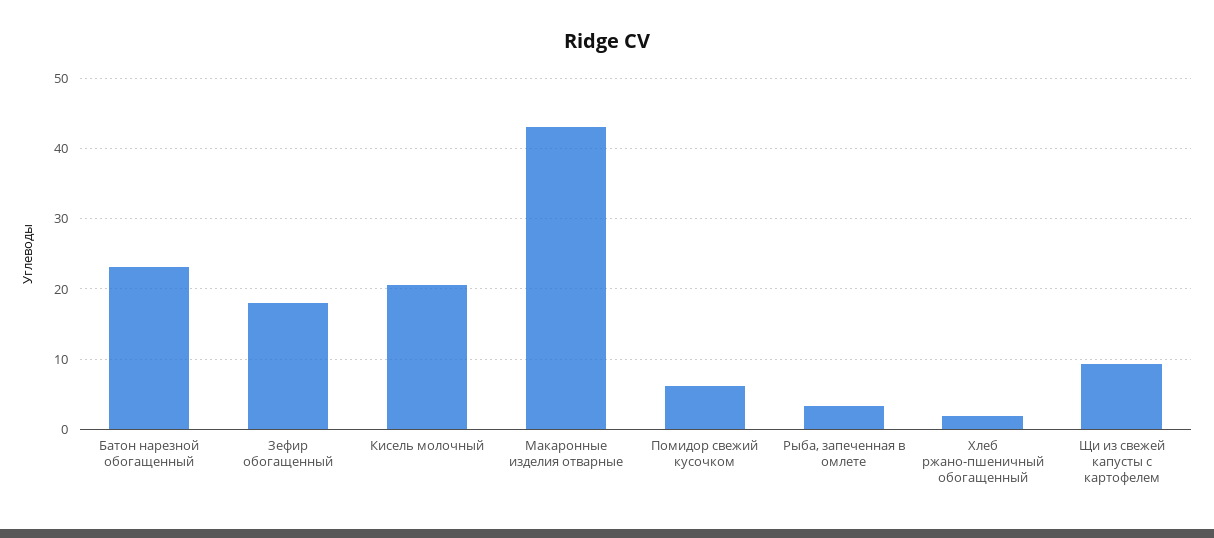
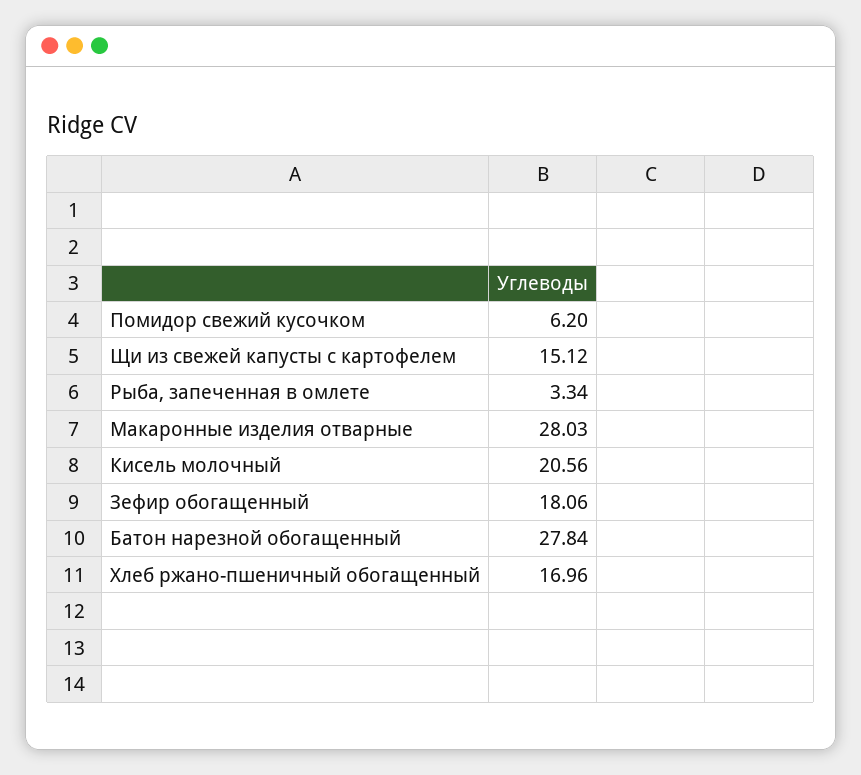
Батон нарезной обогащенный: 23 -> 27.84
Макаронные изделия отварные: 43 -> 28.03
Хлеб ржано-пшеничный обогащенный: 2 -> 16.96
Щи из свежей капусты с картофелем: 9 -> 15.12

